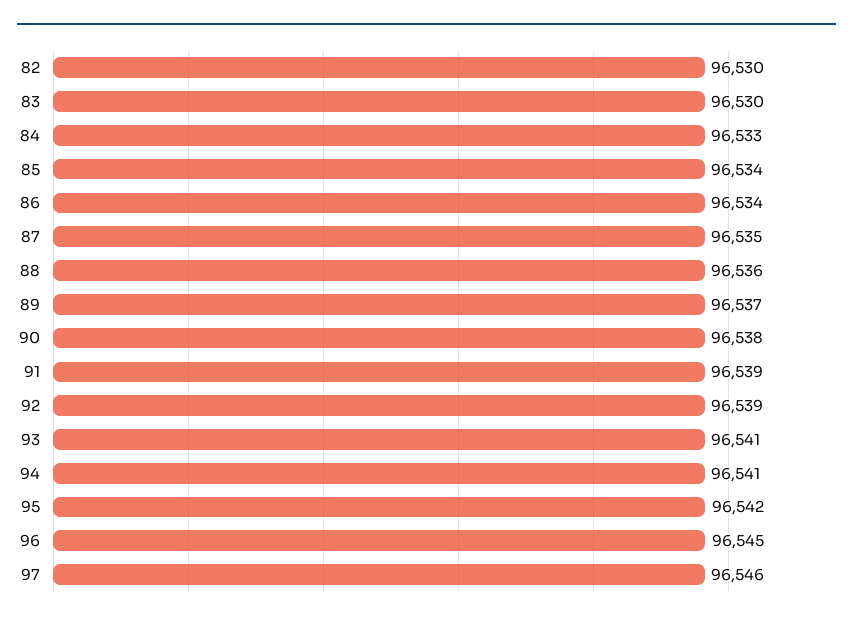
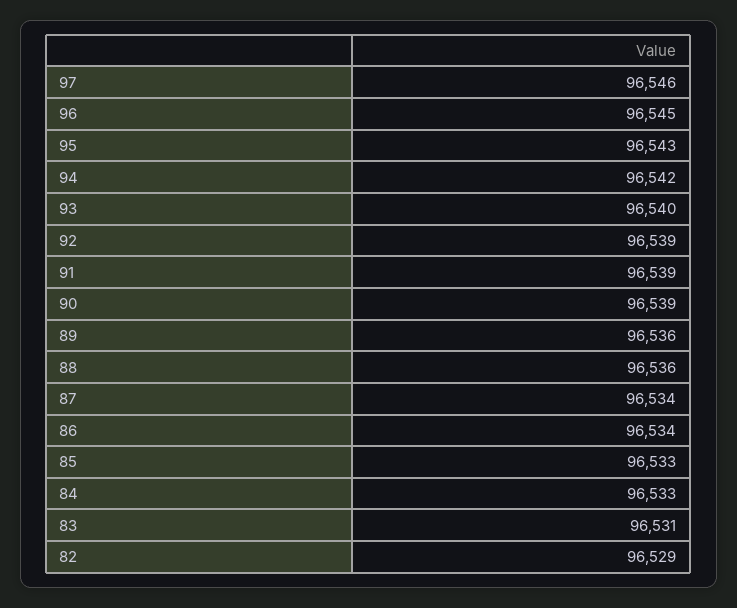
82: 96530 -> 96529
83: 96530 -> 96531
85: 96534 -> 96533
87: 96535 -> 96534
89: 96537 -> 96536
90: 96538 -> 96539
93: 96541 -> 96540
94: 96541 -> 96542
95: 96542 -> 96543

